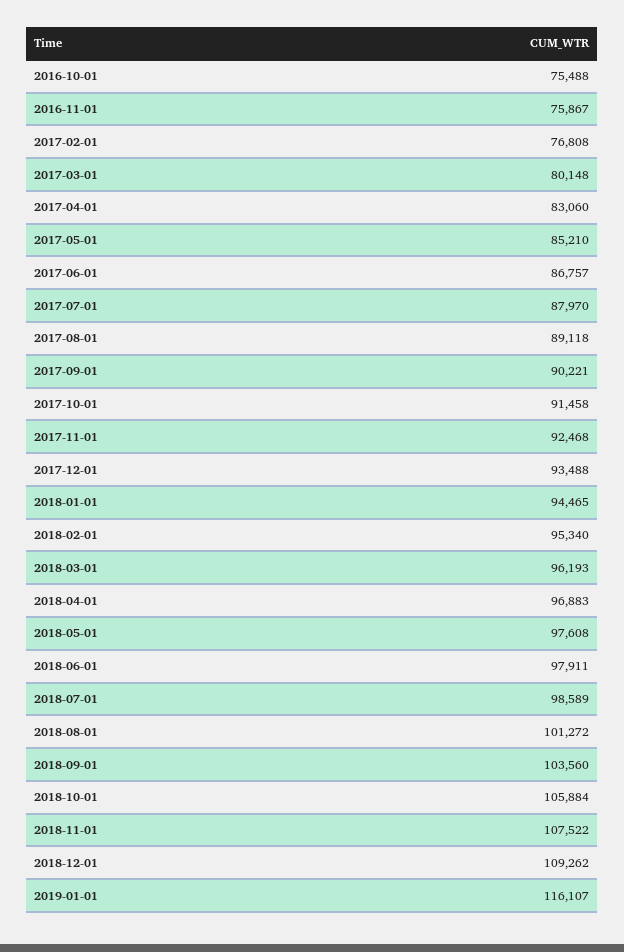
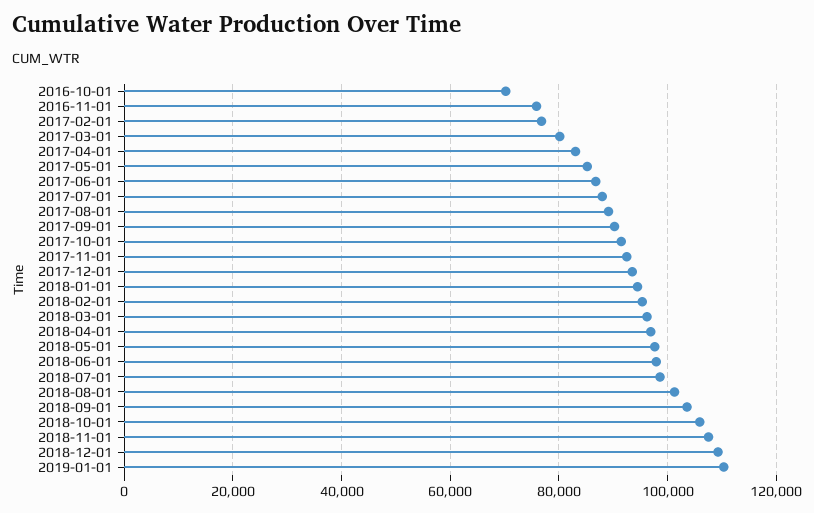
2016-10-01: 75488 -> 70000
2019-01-01: 116107 -> 110000

